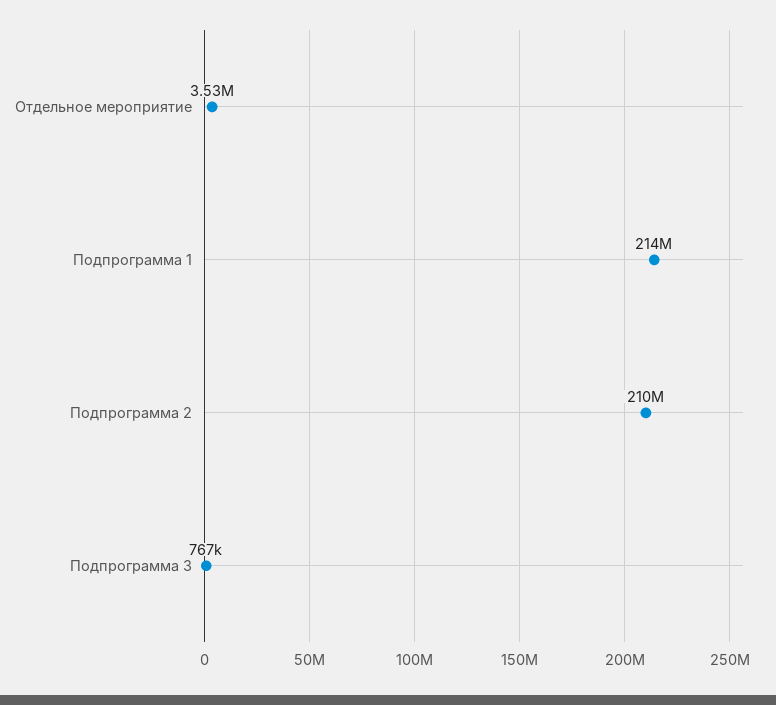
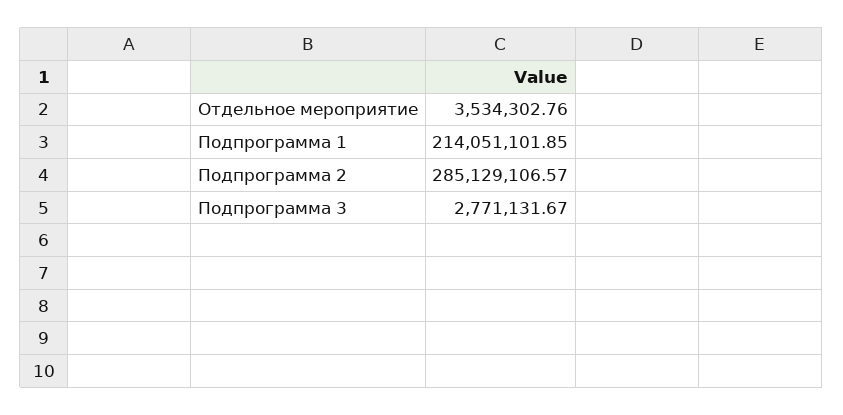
Подпрограмма 2: 210000000 -> 285129106.57
Подпрограмма 3: 767000 -> 2771131.67

